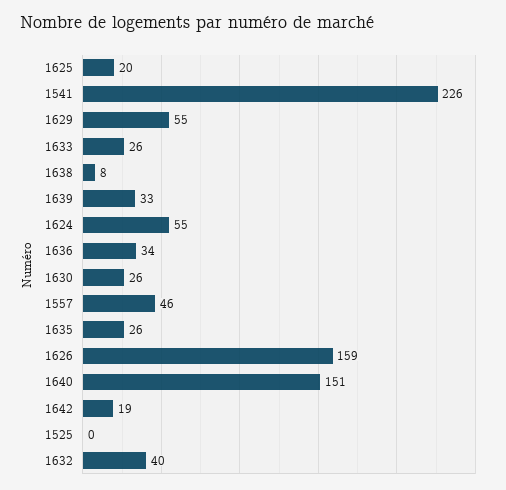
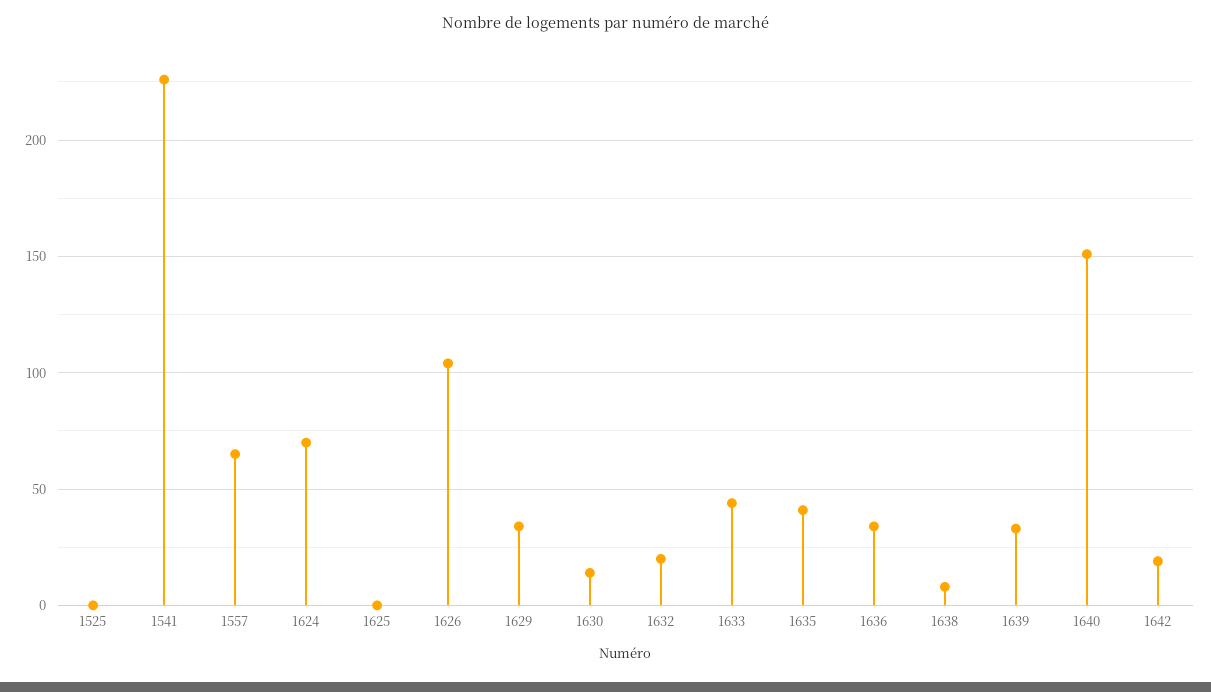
1625: 20 -> 0
1629: 55 -> 35
1633: 26 -> 45
1624: 55 -> 70
1630: 26 -> 15
1557: 46 -> 65
1635: 26 -> 40
1626: 159 -> 105
1632: 40 -> 20

